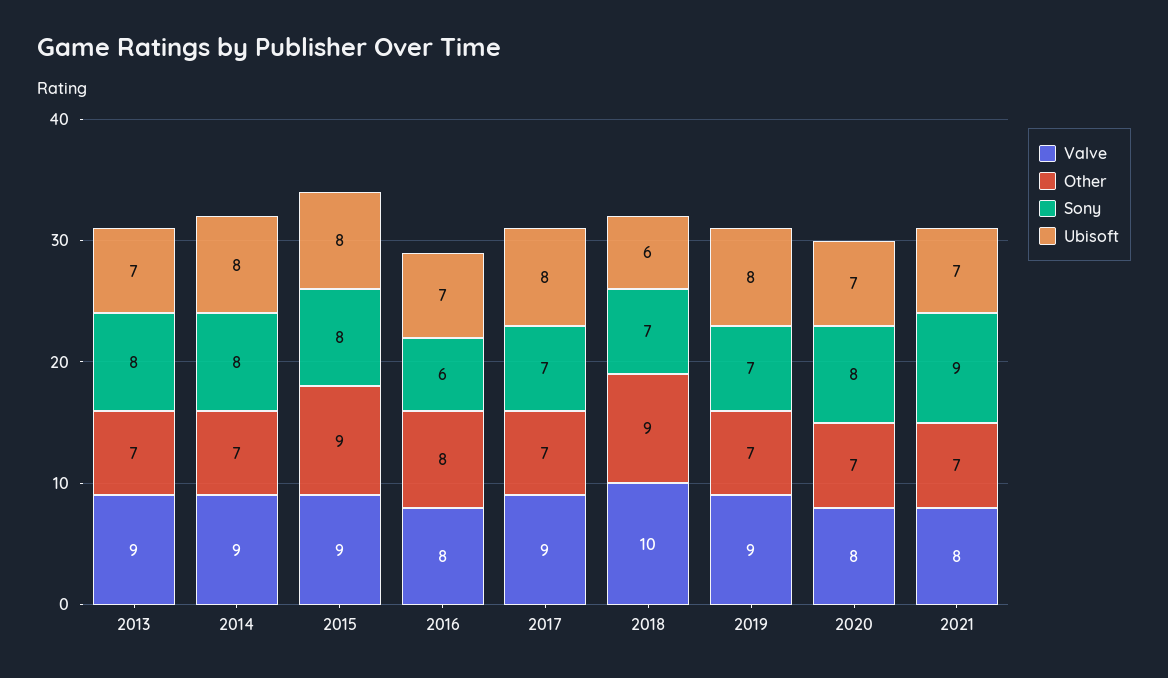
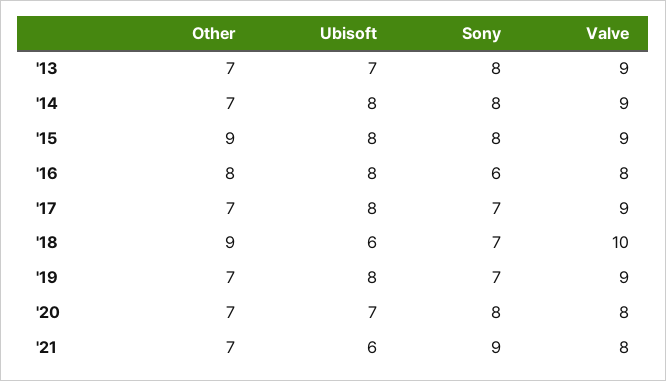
Ubisoft, 2016: 7 -> 8
Ubisoft, 2021: 7 -> 6

